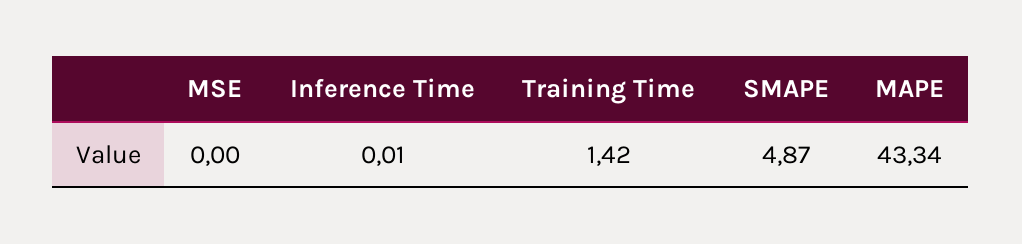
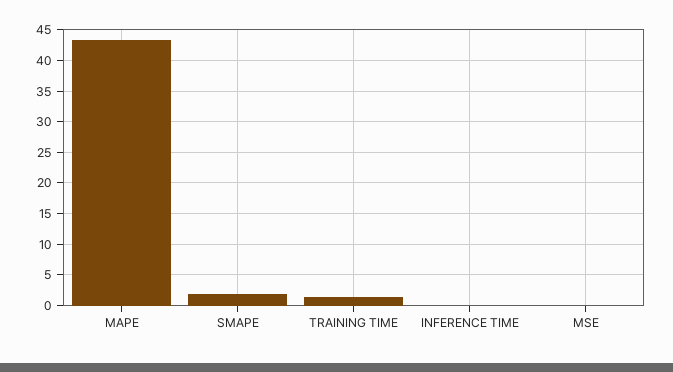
SMAPE: 4.87 -> 2

